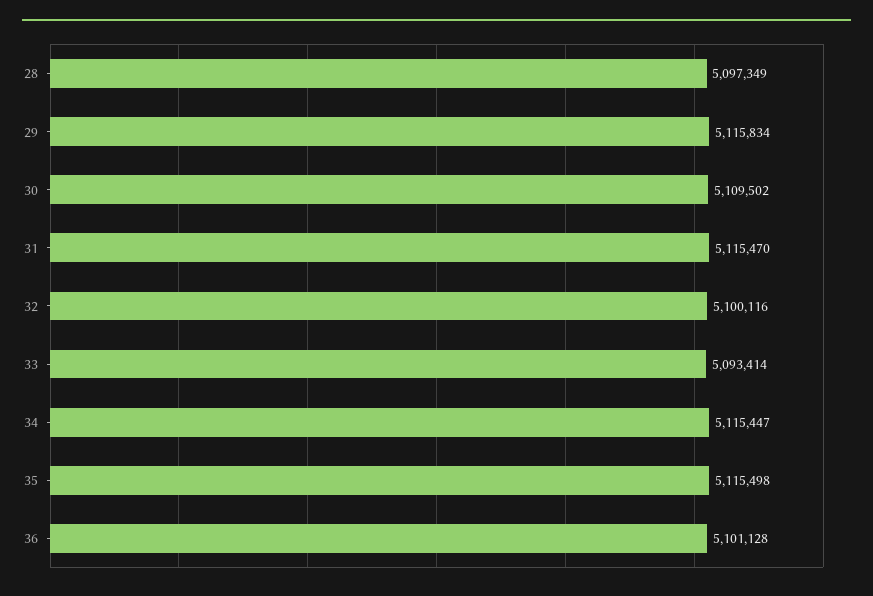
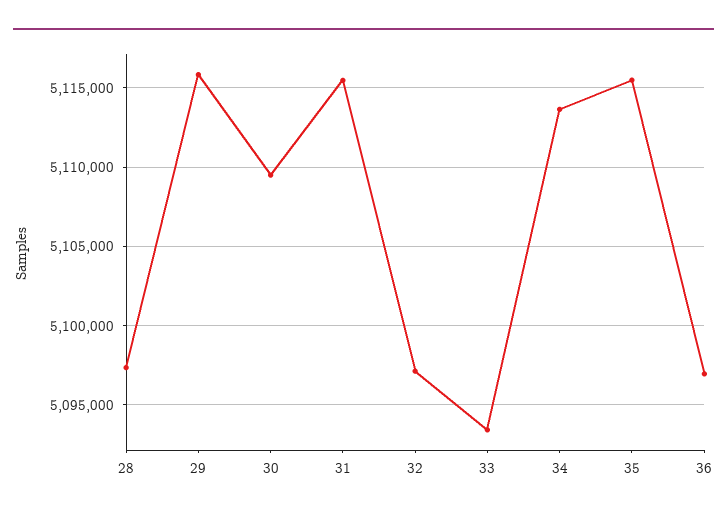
32: 5100116 -> 5097000
34: 5115447 -> 5113500
36: 5101128 -> 5097000

